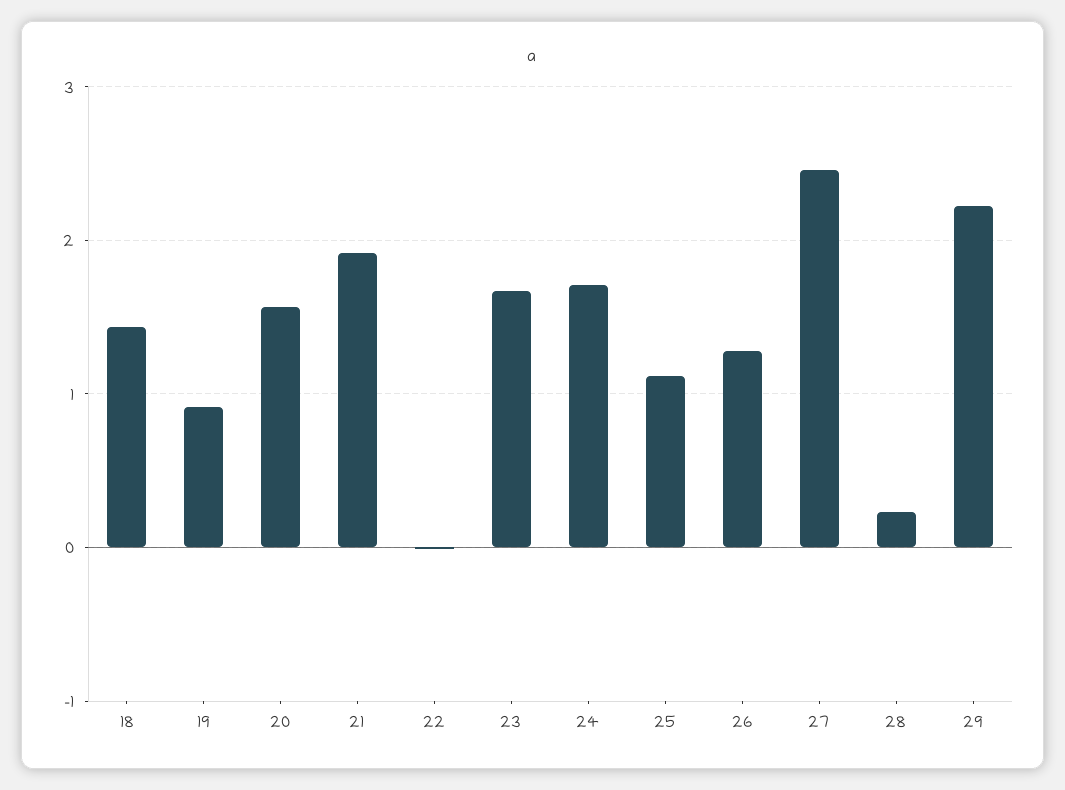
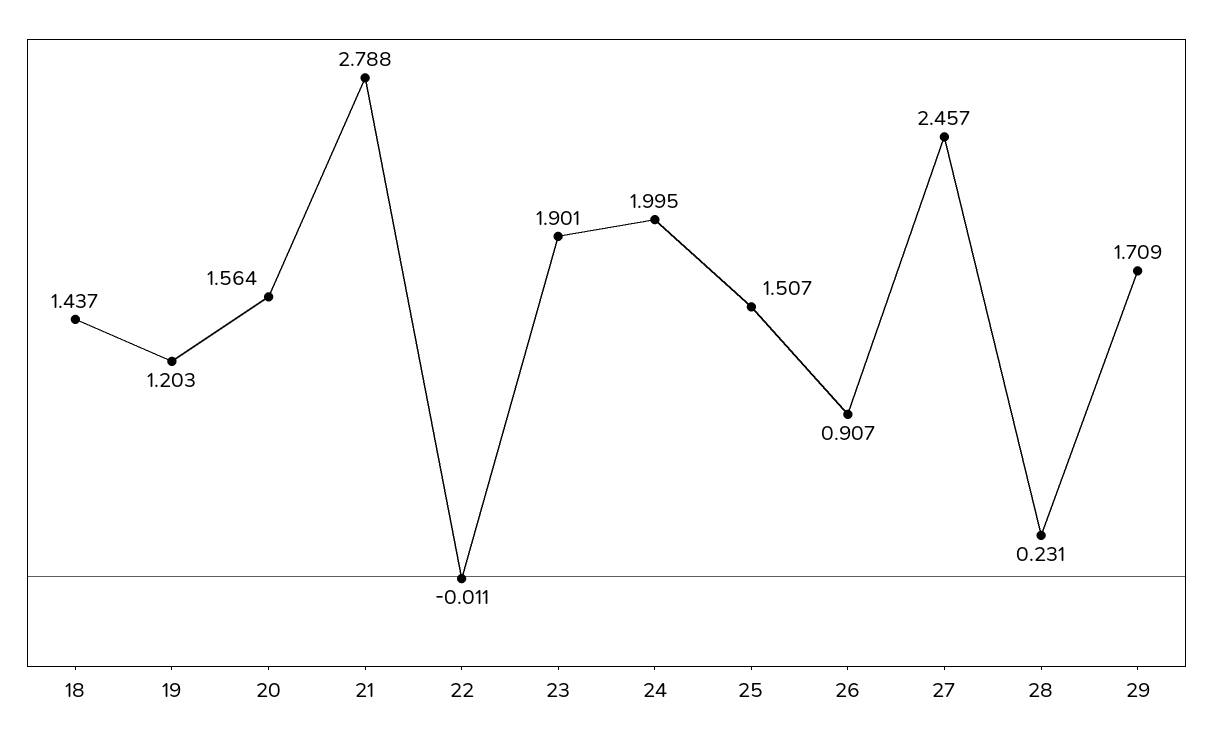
19: 0.9 -> 1.203
21: 1.9 -> 2.788
23: 1.7 -> 1.901
24: 1.7 -> 1.995
25: 1.1 -> 1.507
26: 1.3 -> 0.907
29: 2.2 -> 1.709

